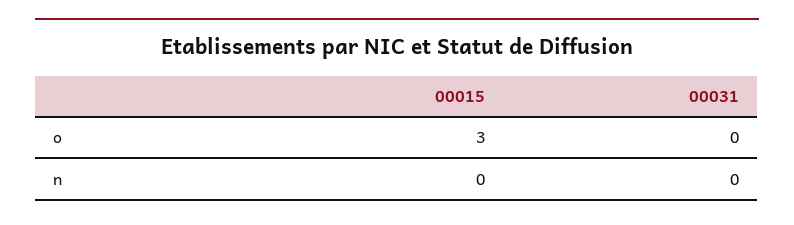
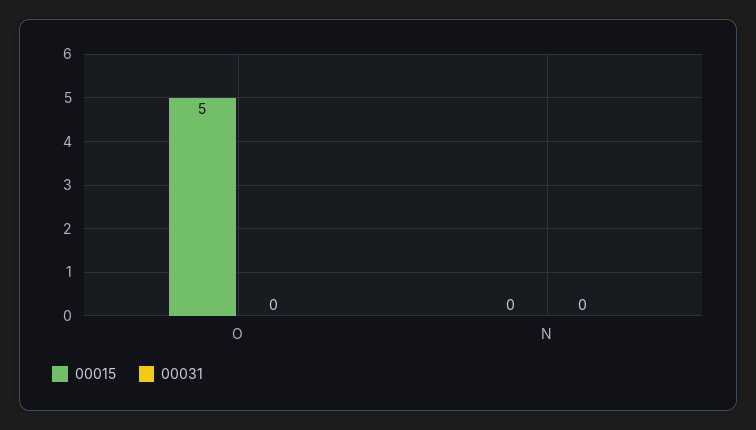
00015, o: 3 -> 5

